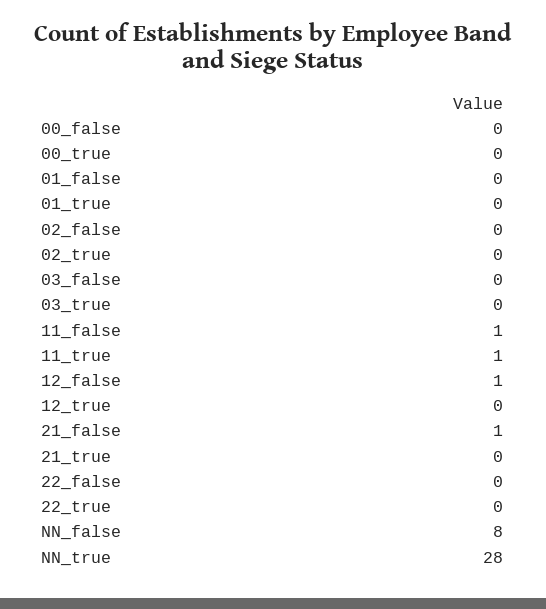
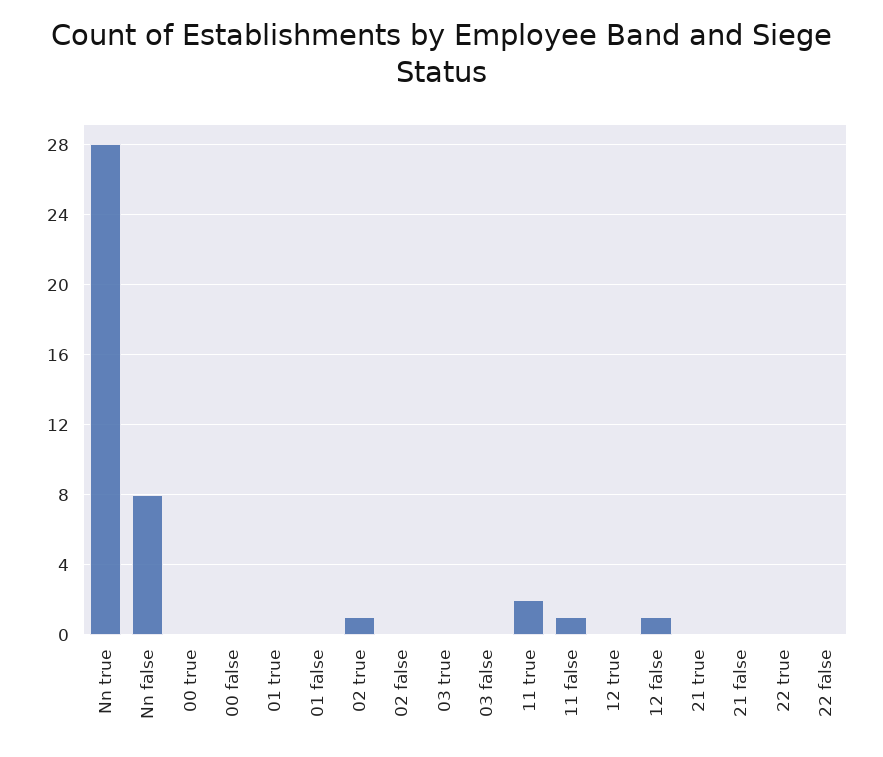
02_true: 0 -> 1
11_true: 1 -> 2
21_false: 1 -> 0

